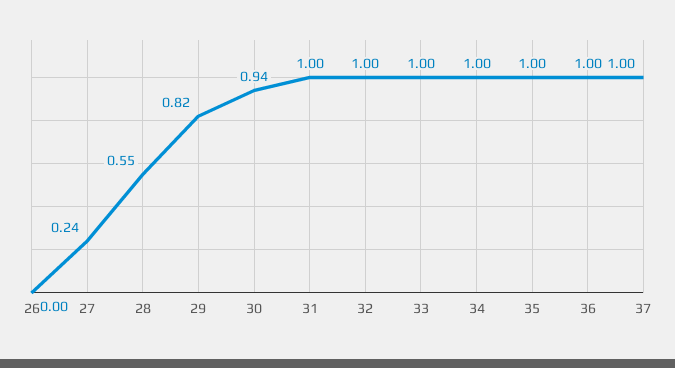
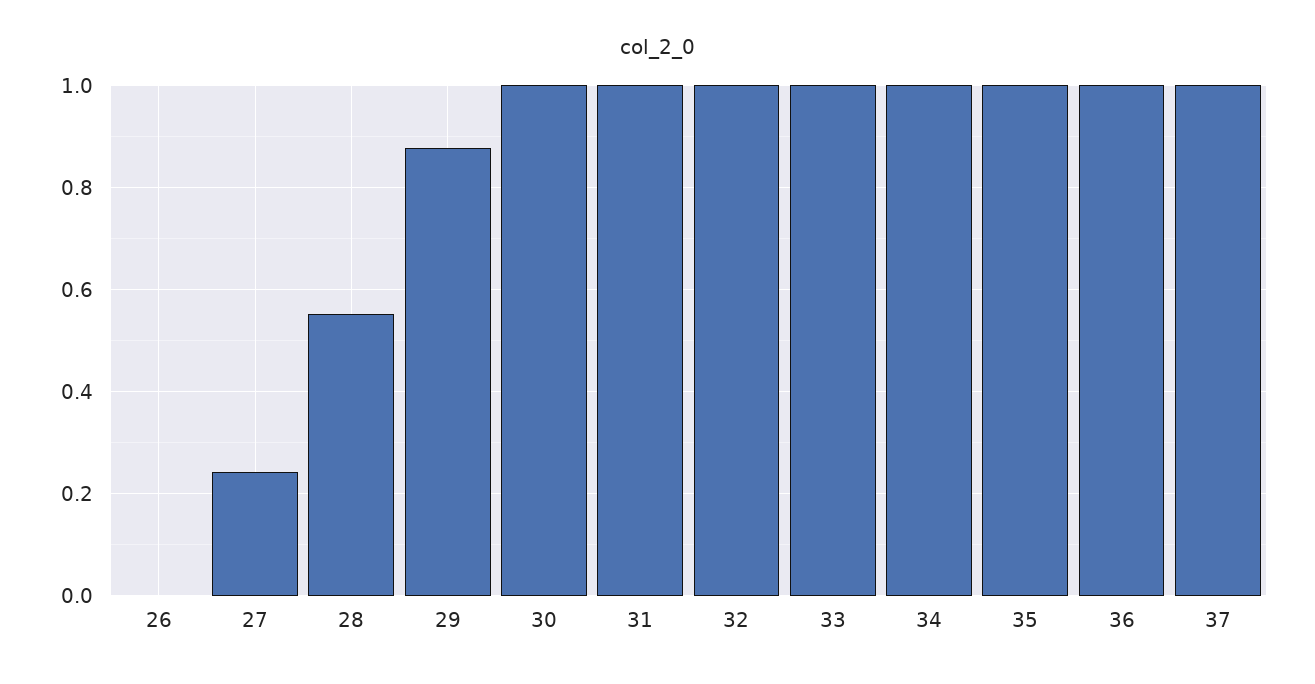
29: 0.82 -> 0.88
30: 0.94 -> 1

